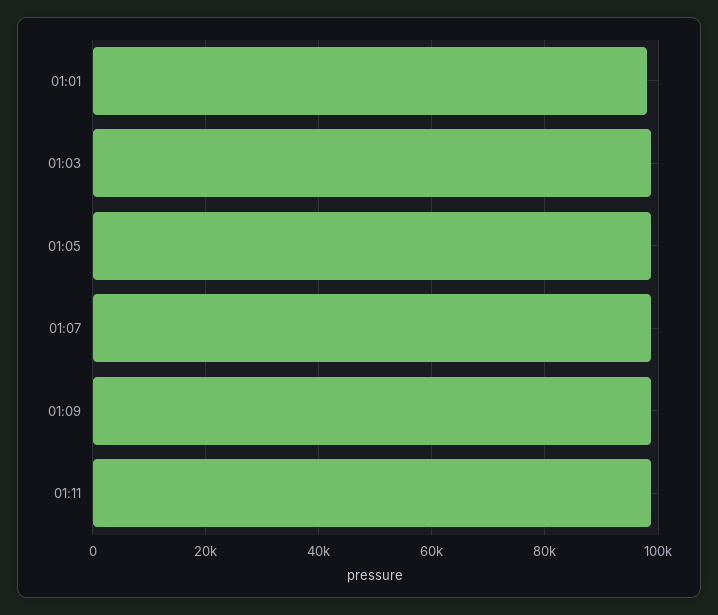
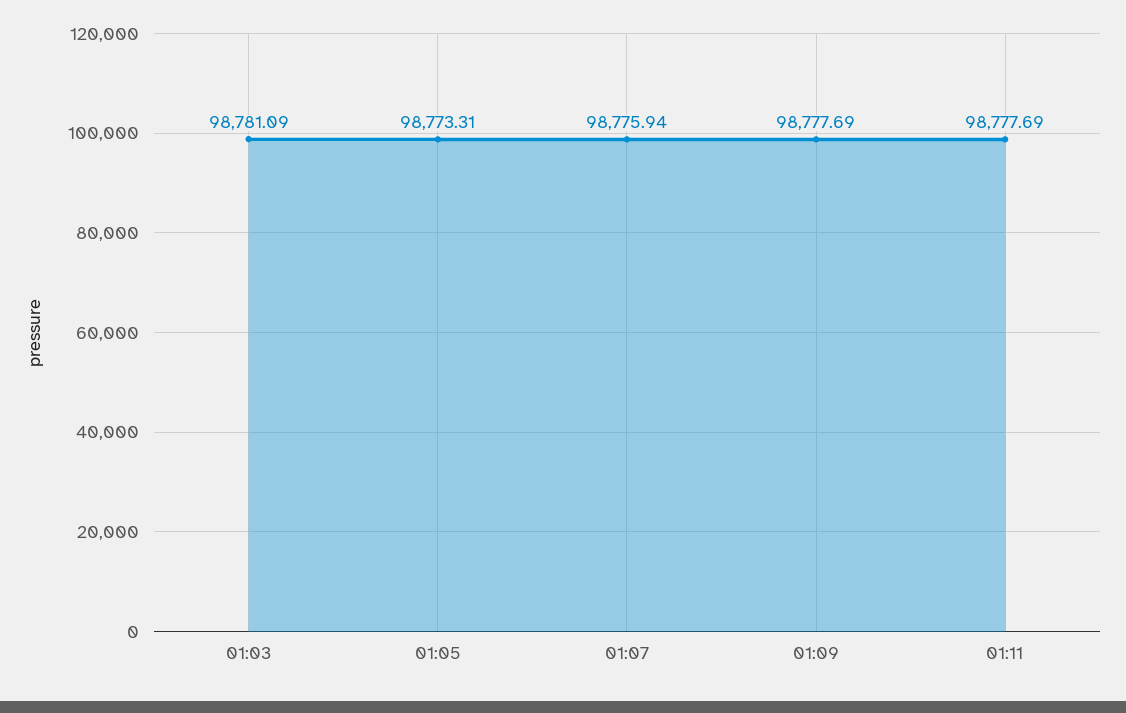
01:01: 98000 -> none

